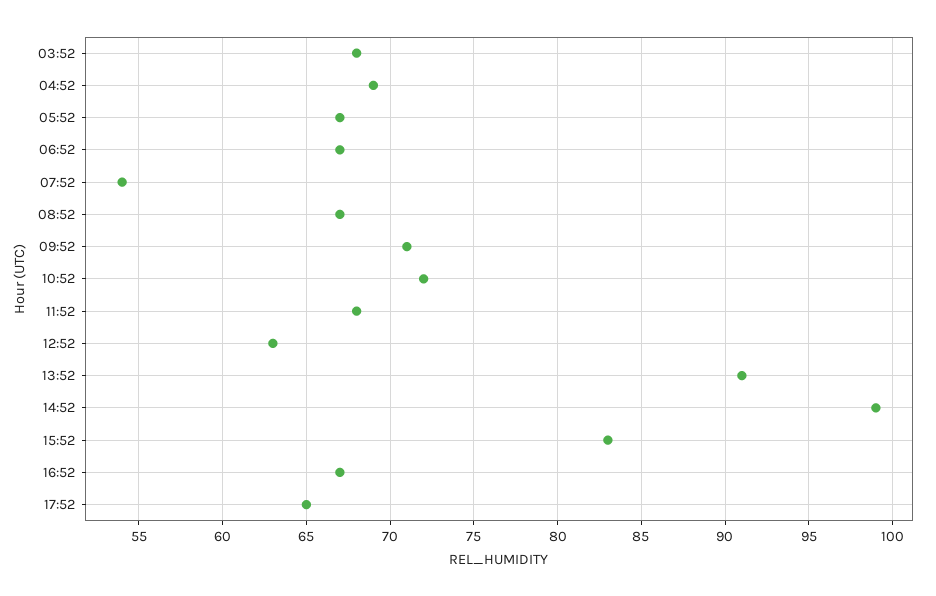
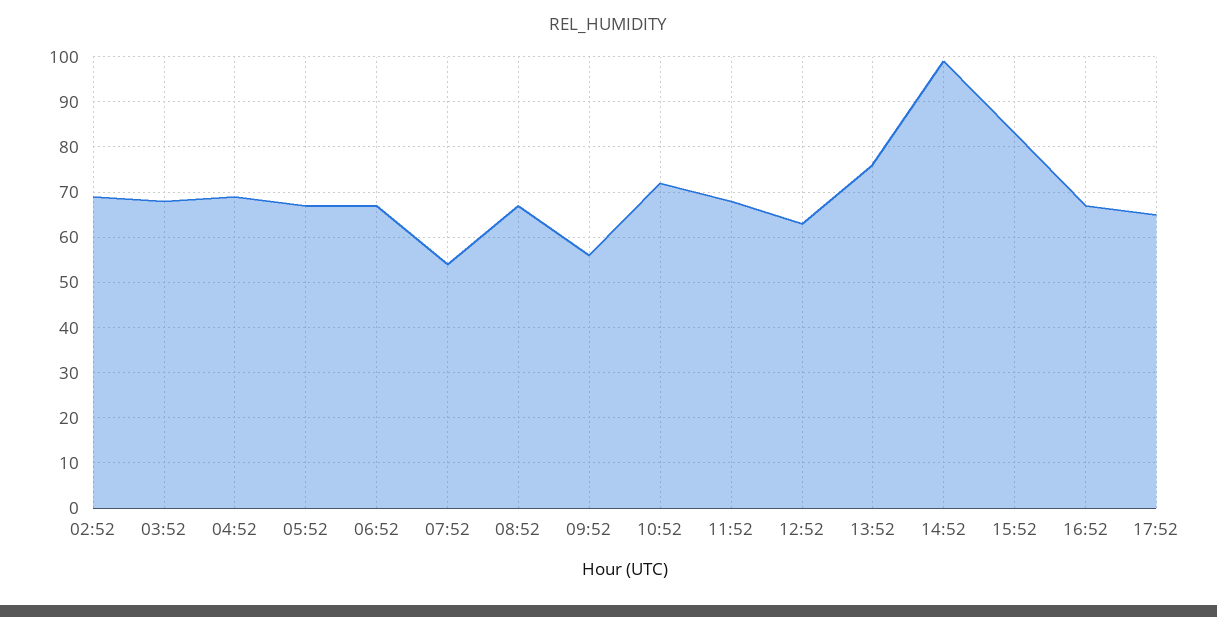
09:52: 71 -> 55
13:52: 91 -> 75
02:52: none -> 70

